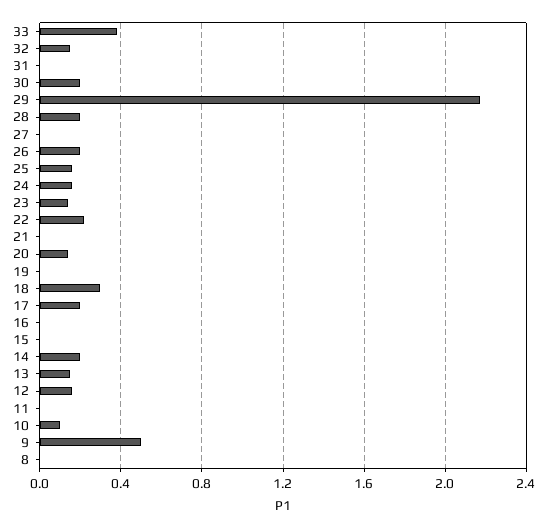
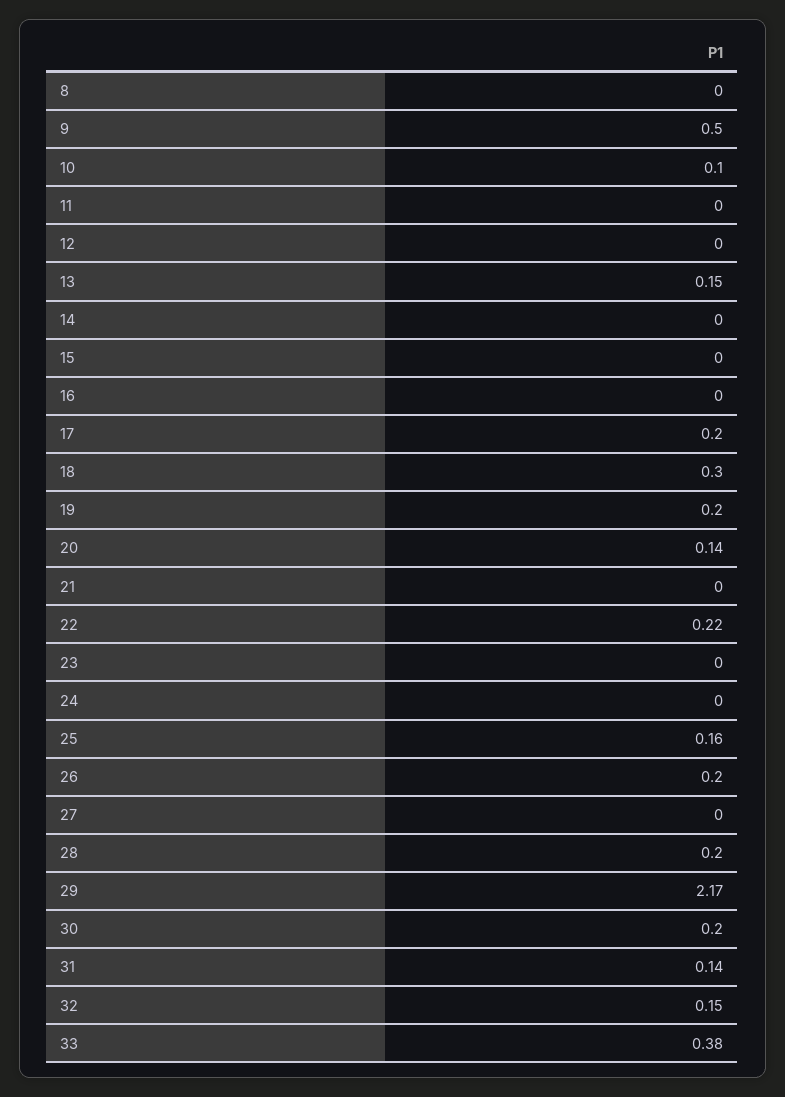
31: 0 -> 0.14
24: 0.15 -> 0
23: 0.15 -> 0
19: 0 -> 0.2
14: 0.2 -> 0
12: 0.15 -> 0

